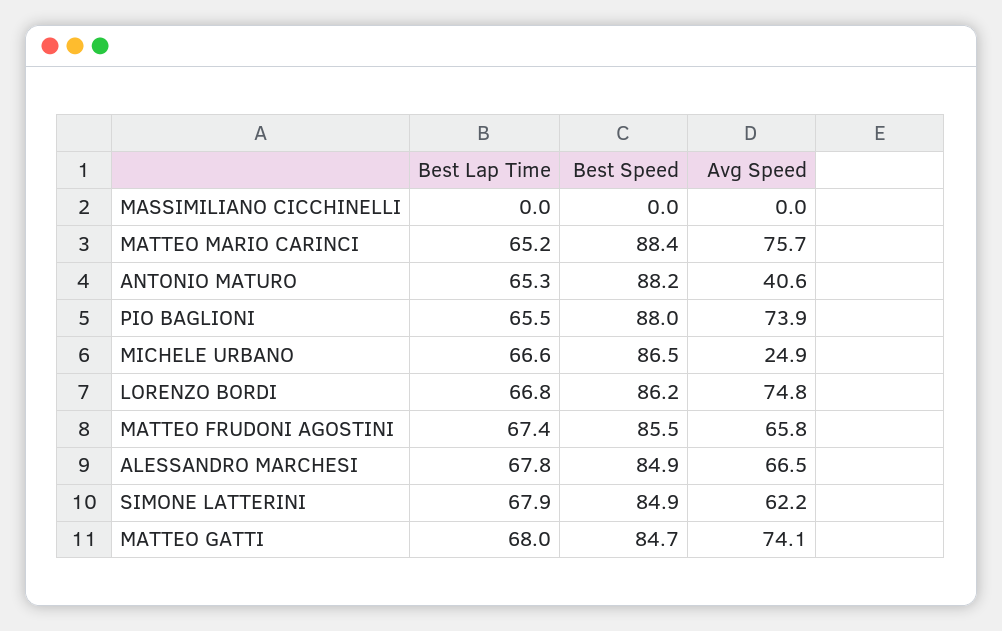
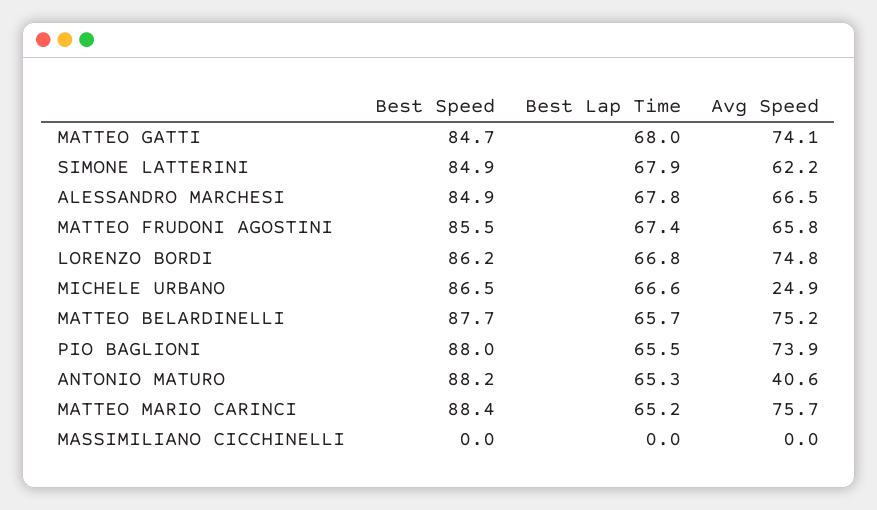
Best Speed, MATTEO BELARDINELLI: none -> 87.7
Best Lap Time, MATTEO BELARDINELLI: none -> 65.7
Avg Speed, MATTEO BELARDINELLI: none -> 75.2

